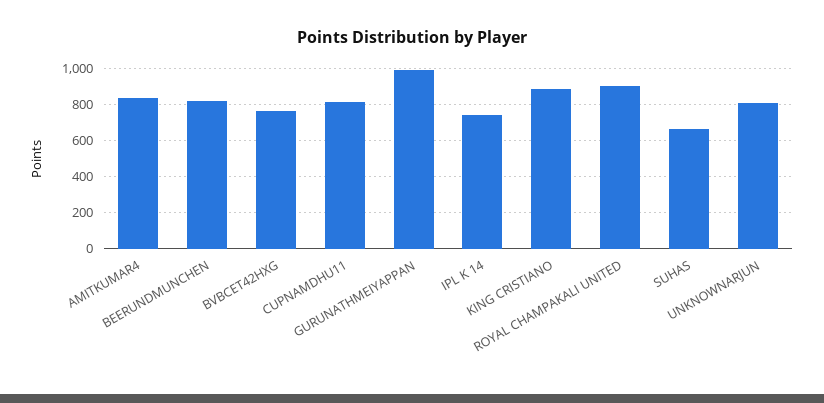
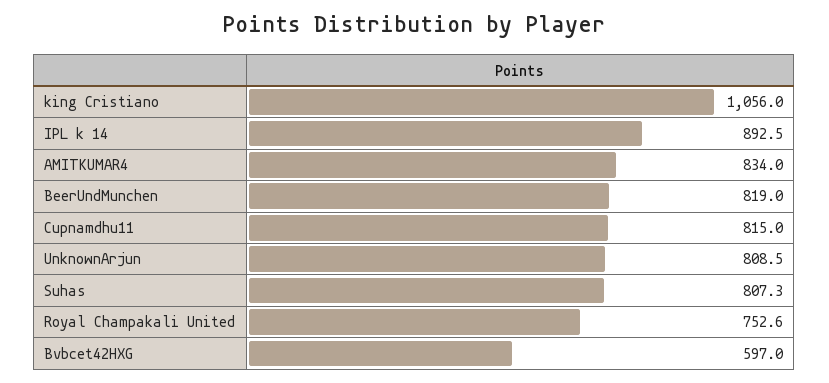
BVBCET42HXG: 750 -> 597
GURUNATHMEIYAPPAN: 1000 -> none
IPL K 14: 750 -> 892.5
KING CRISTIANO: 900 -> 1056
ROYAL CHAMPAKALI UNITED: 900 -> 752.6
SUHAS: 650 -> 807.3

